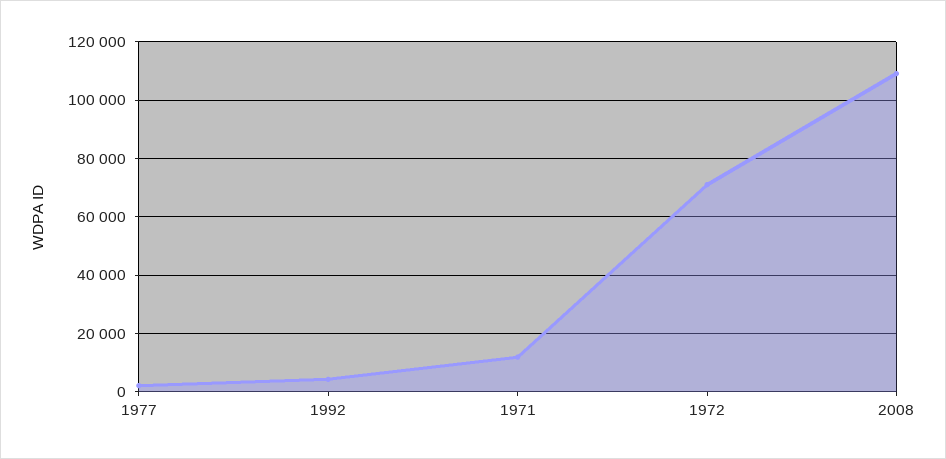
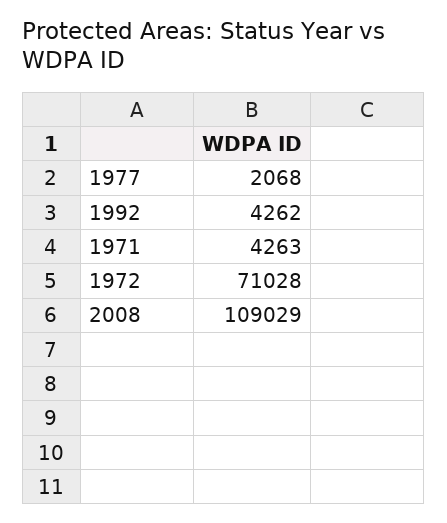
1971: 12500 -> 4263

